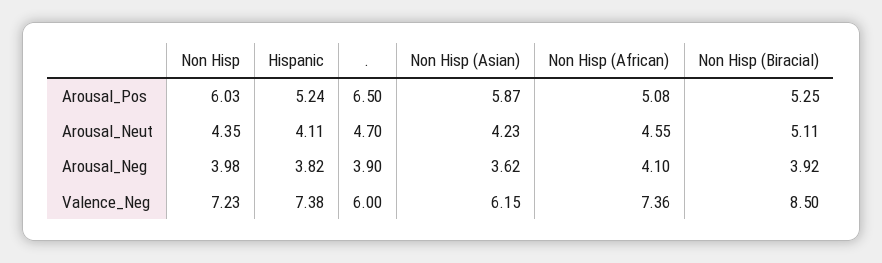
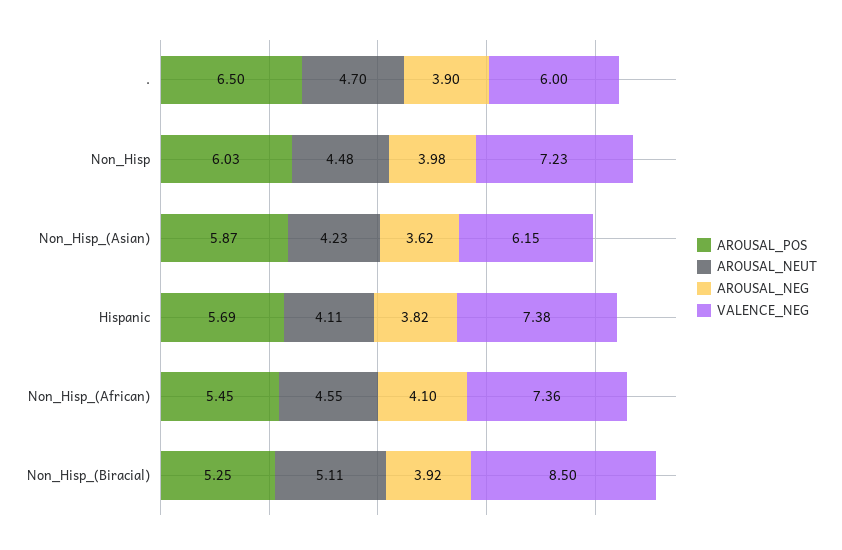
Arousal_Pos, Hispanic: 5.24 -> 5.69
Arousal_Pos, Non Hisp (African): 5.08 -> 5.45
Arousal_Neut, Non Hisp: 4.35 -> 4.48

